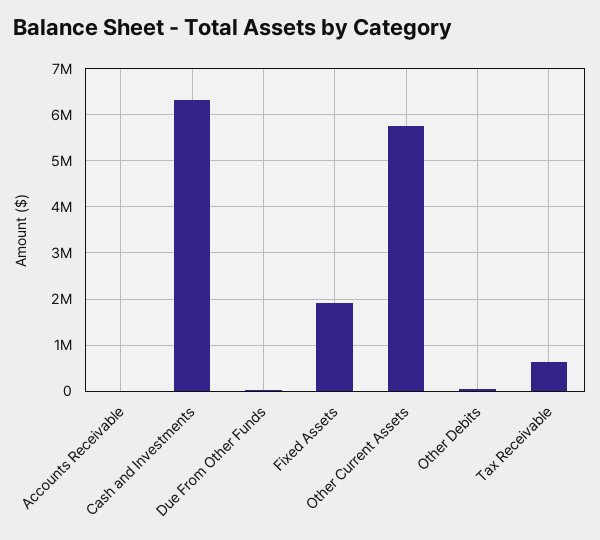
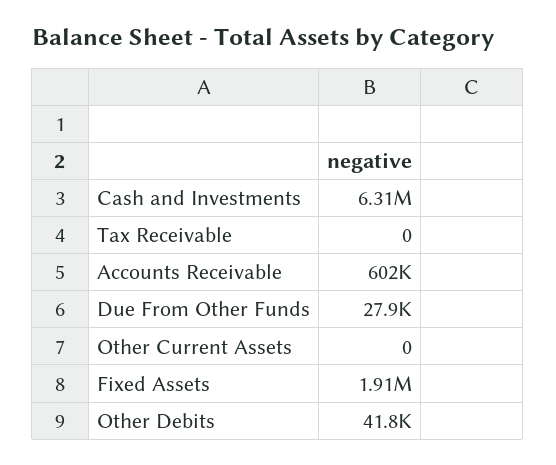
Accounts Receivable: 0 -> 602000
Other Current Assets: 5800000 -> 0
Tax Receivable: 600000 -> 0

